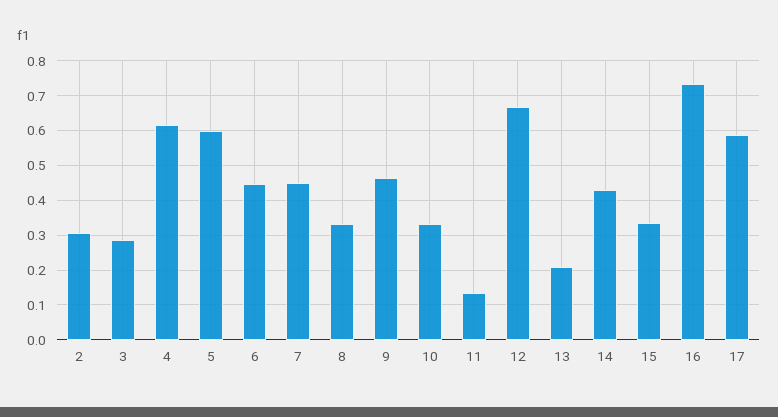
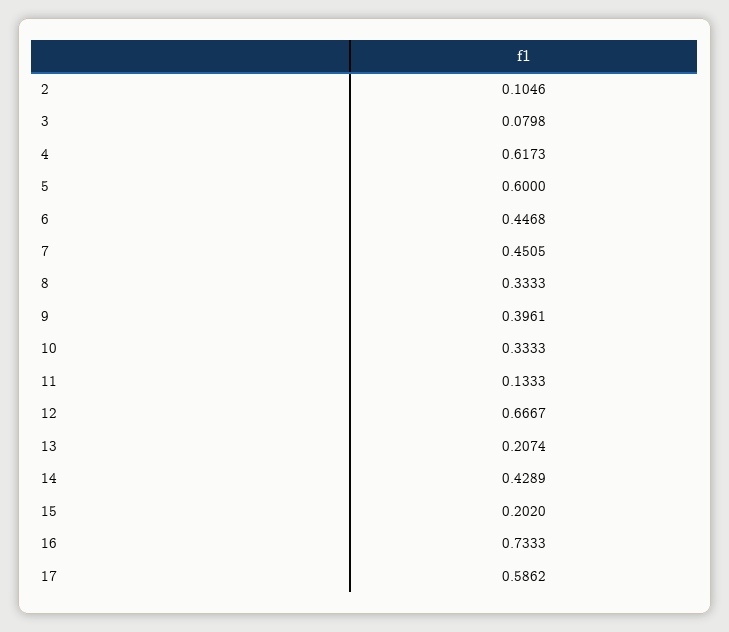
2: 0.3 -> 0.1046
3: 0.28 -> 0.0798
9: 0.46 -> 0.3961
15: 0.34 -> 0.202

